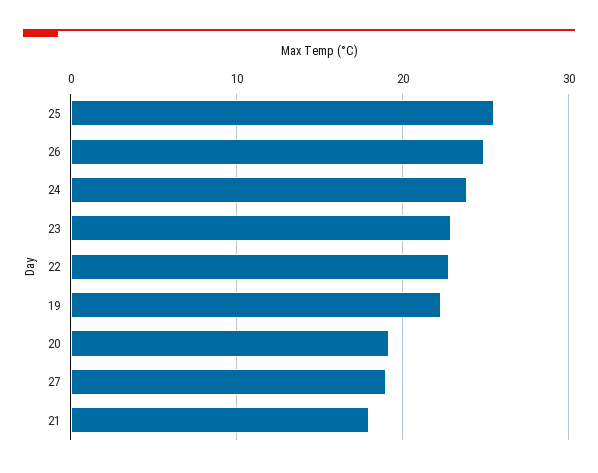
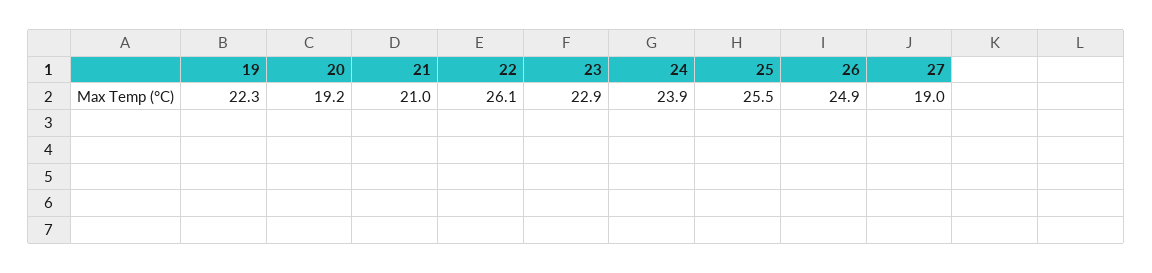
22: 23 -> 26.1
21: 18 -> 21

